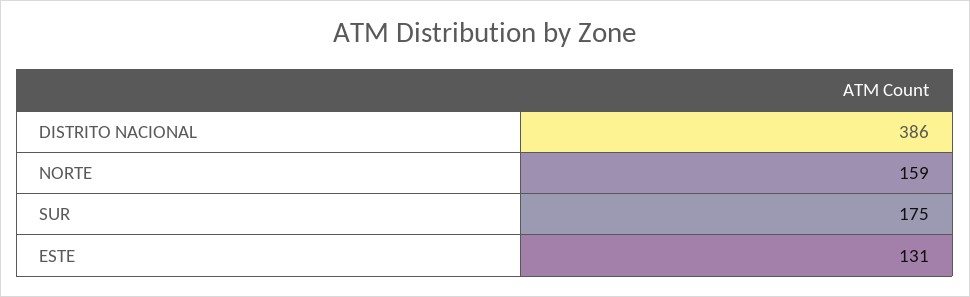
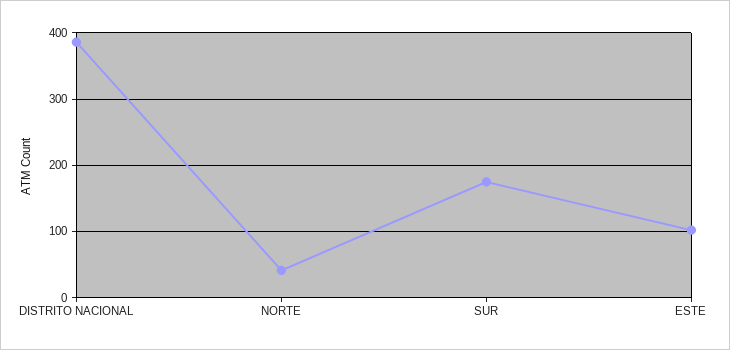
NORTE: 159 -> 40
ESTE: 131 -> 100

